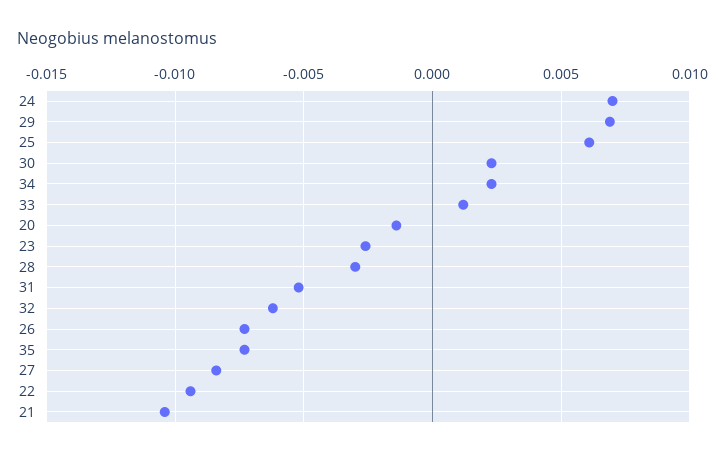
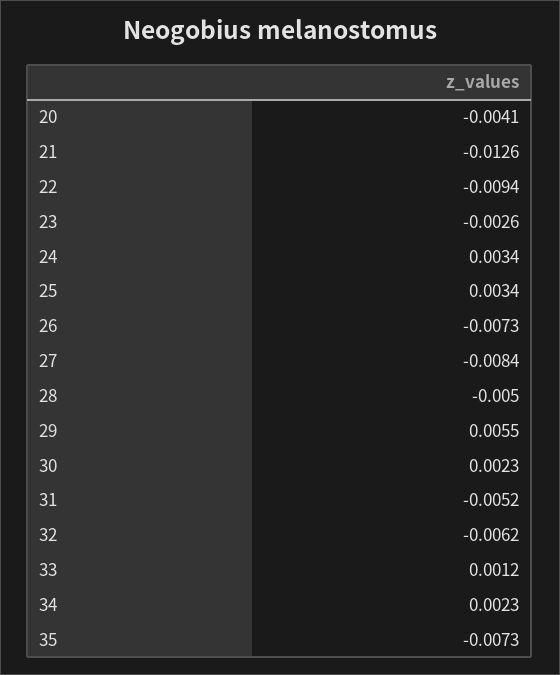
24: 0.007 -> 0.0034
29: 0.007 -> 0.0055
25: 0.006 -> 0.0034
20: -0.0015 -> -0.0041
28: -0.003 -> -0.005
21: -0.0105 -> -0.0126

